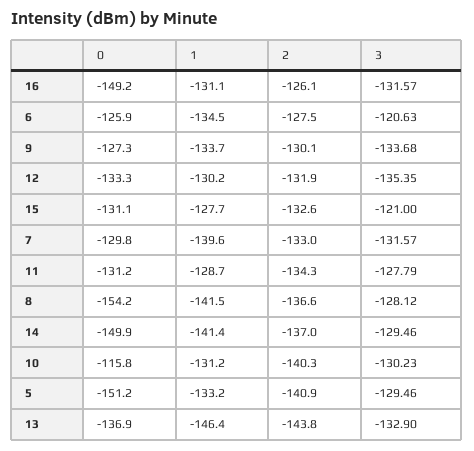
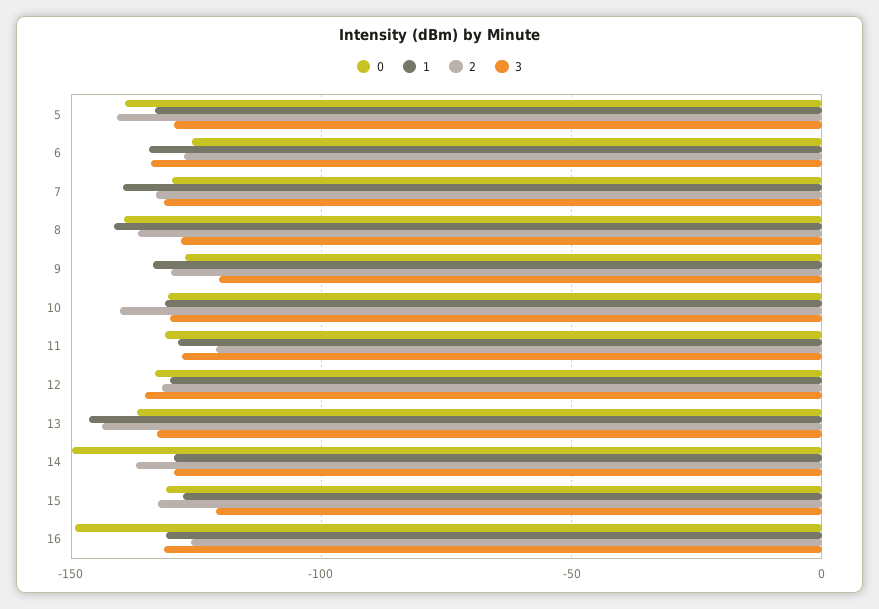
3, 6: -120.63 -> -135
3, 9: -133.68 -> -120
2, 11: -134.3 -> -120
0, 8: -154.2 -> -140
1, 14: -141.4 -> -130
0, 10: -115.8 -> -130
0, 5: -151.2 -> -140

